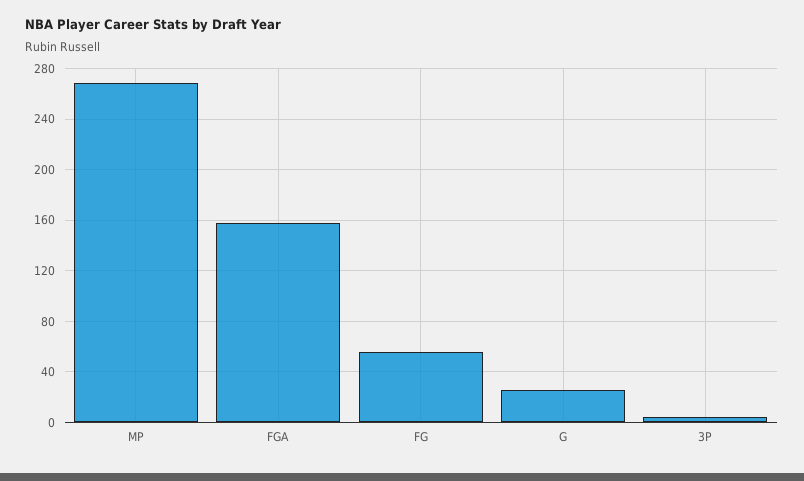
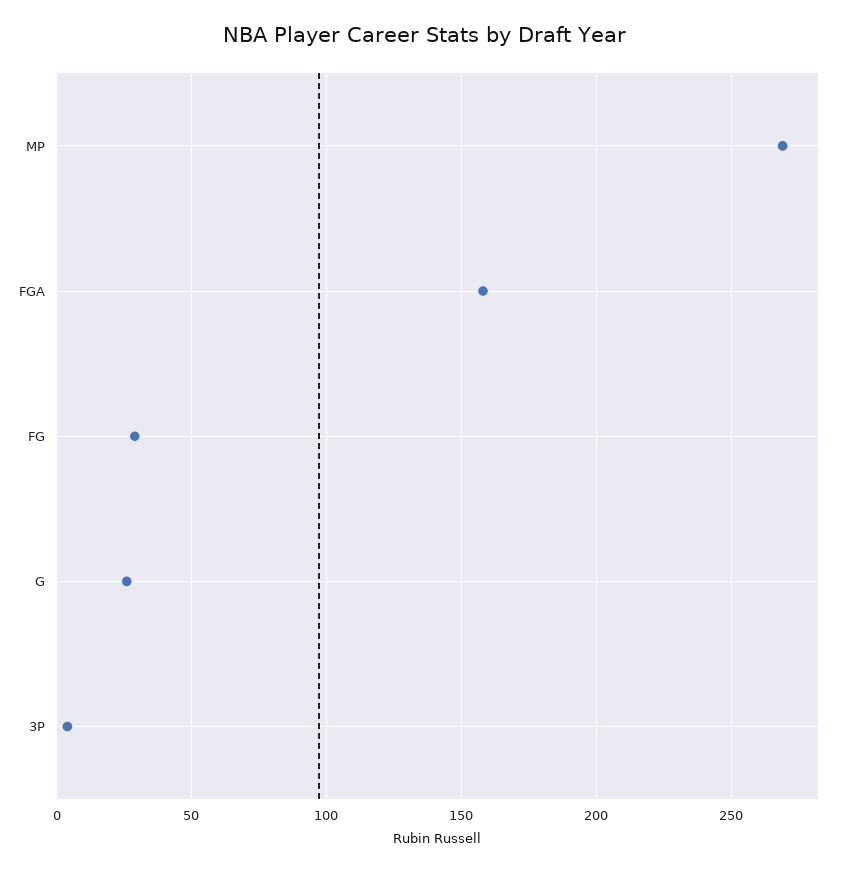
FG: 55 -> 30

